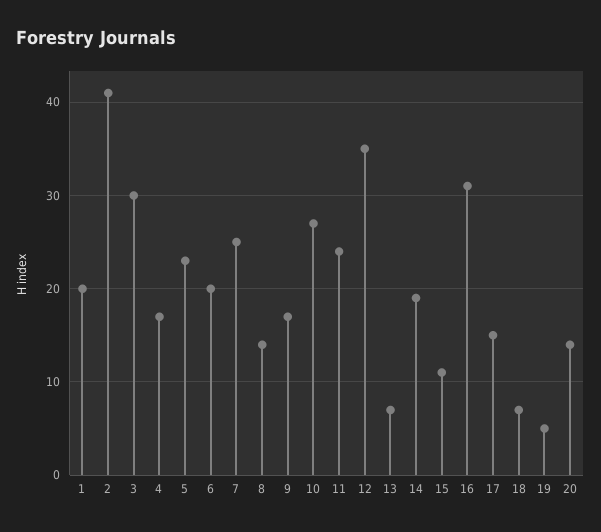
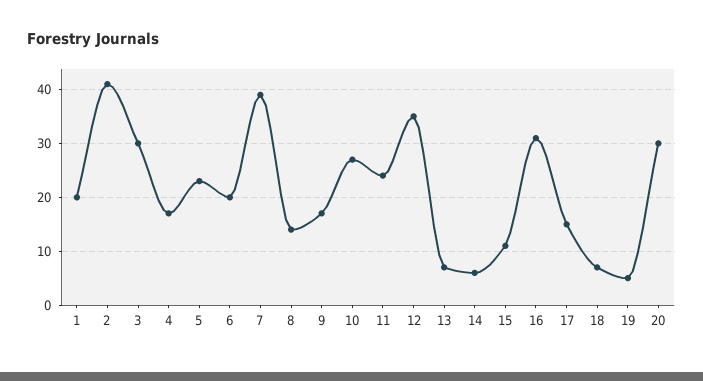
7: 25 -> 40
14: 19 -> 5
20: 14 -> 30

